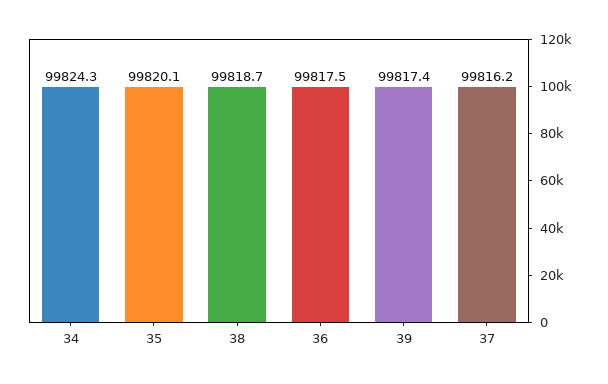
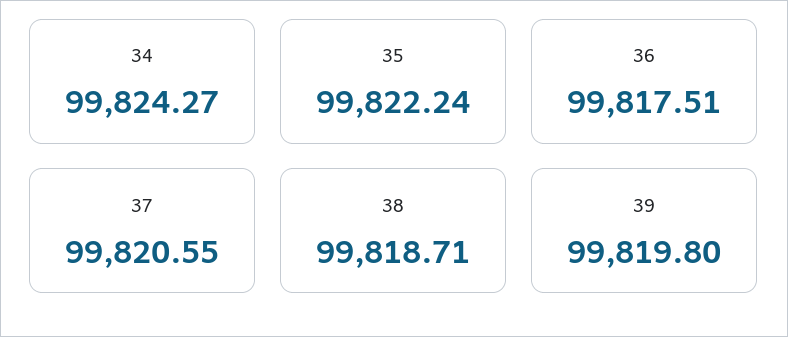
35: 99820.1 -> 99822.24
39: 99817.4 -> 99819.8
37: 99816.2 -> 99820.55

